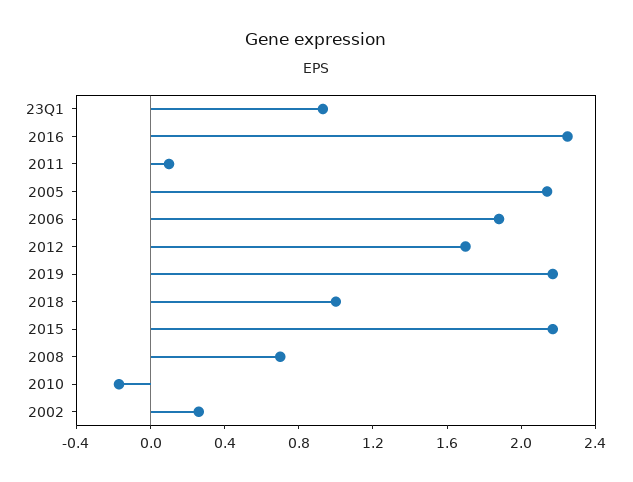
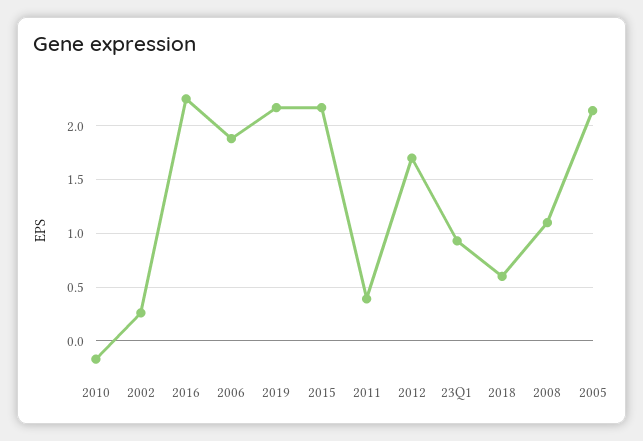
2011: 0.1 -> 0.4
2018: 1 -> 0.6
2008: 0.7 -> 1.1

